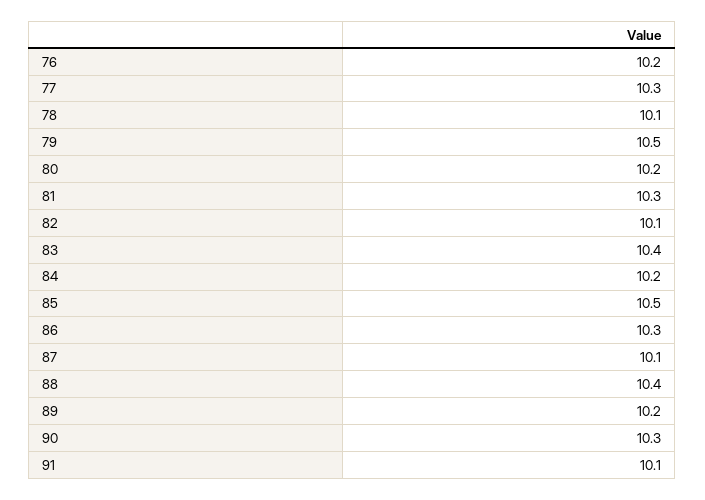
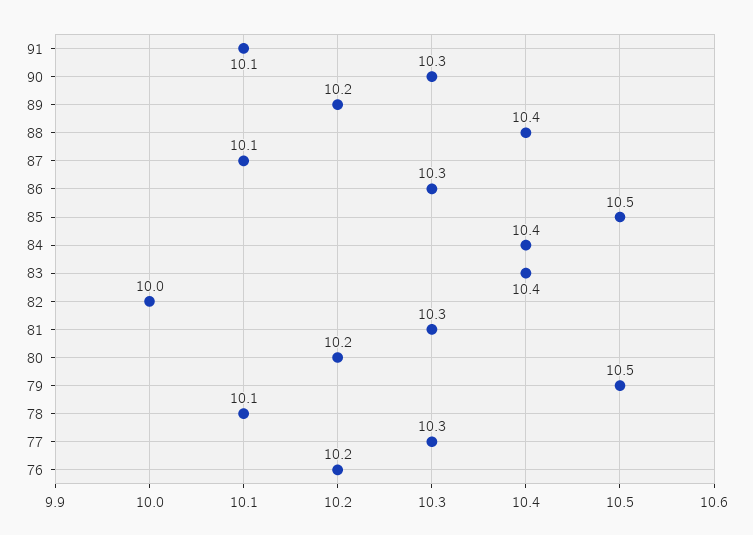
82: 10.1 -> 10
84: 10.2 -> 10.4

